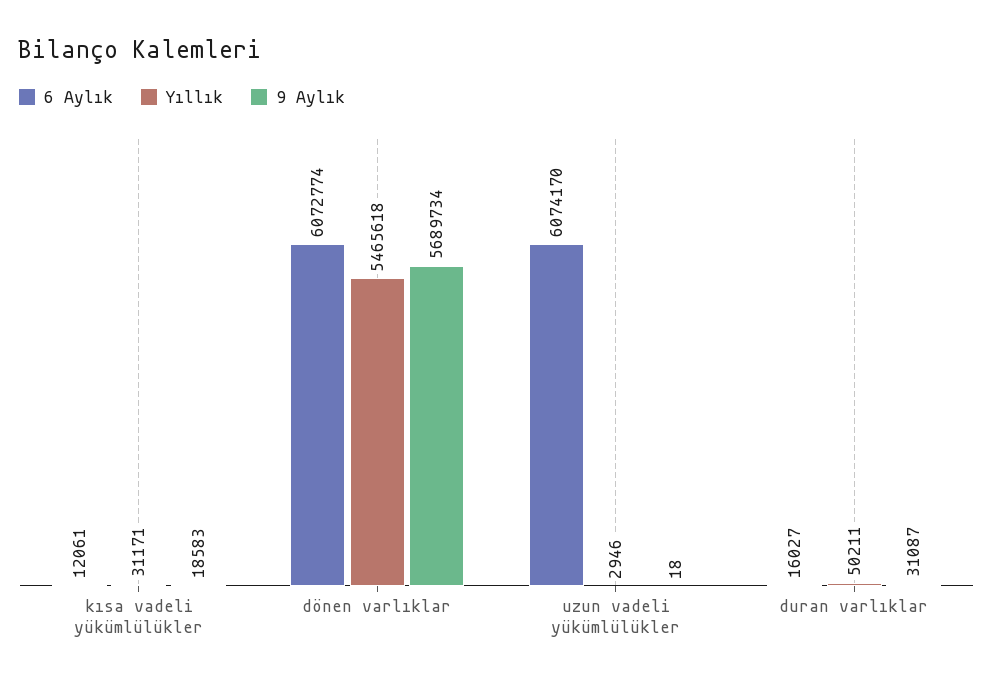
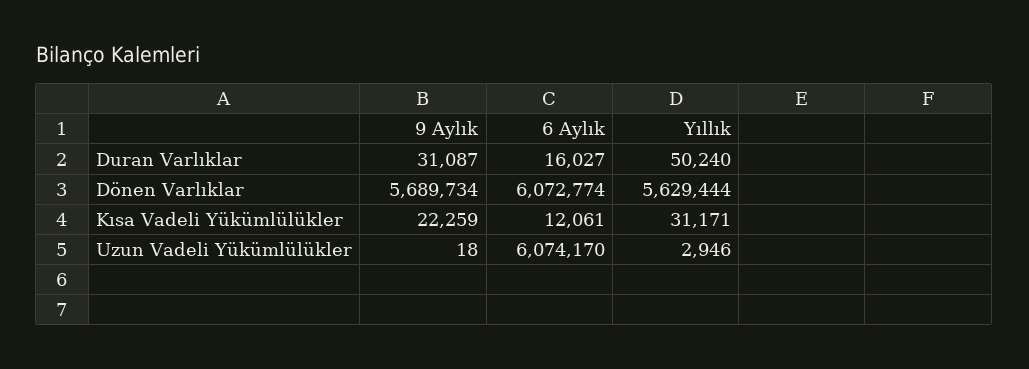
9 Aylık, kısa vadeli yükümlülükler: 18583 -> 22259
Yıllık, dönen varlıklar: 5465618 -> 5629444
Yıllık, duran varlıklar: 50211 -> 50240

